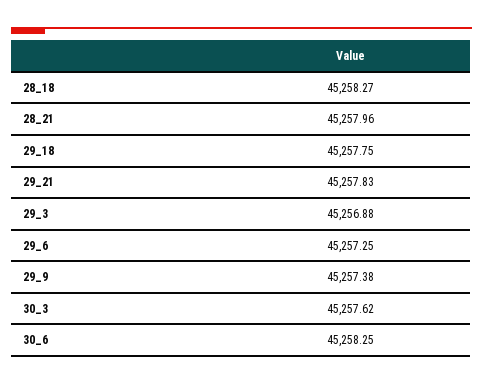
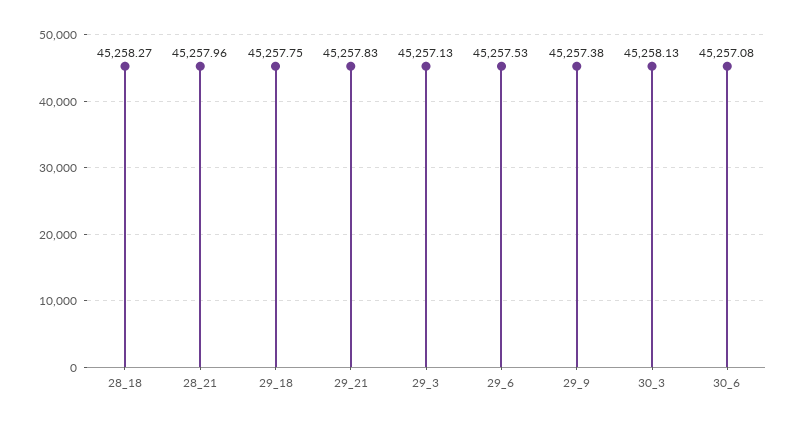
29_3: 45256.88 -> 45257.13
29_6: 45257.25 -> 45257.53
30_3: 45257.62 -> 45258.13
30_6: 45258.25 -> 45257.08

